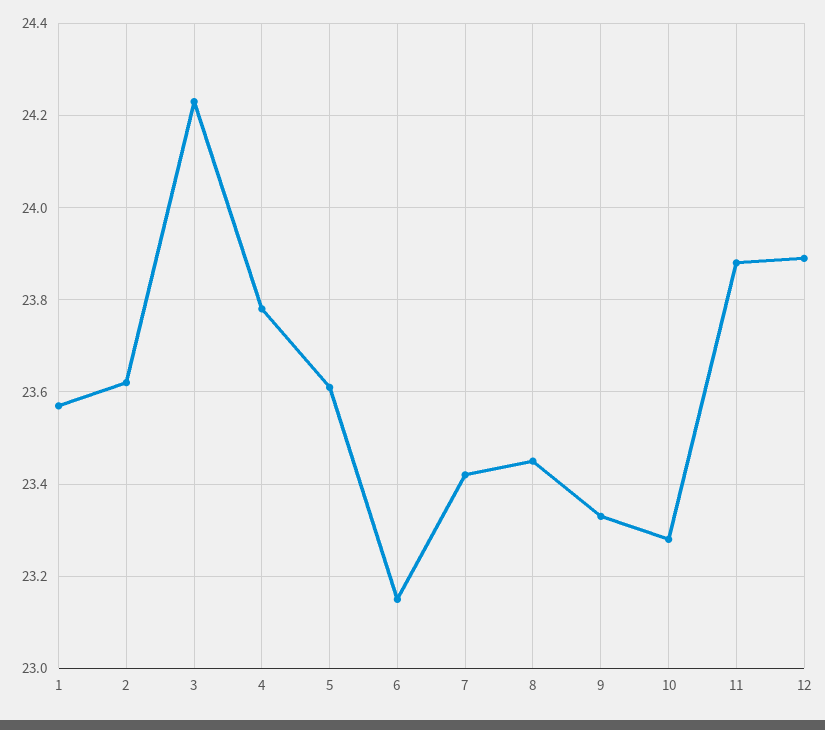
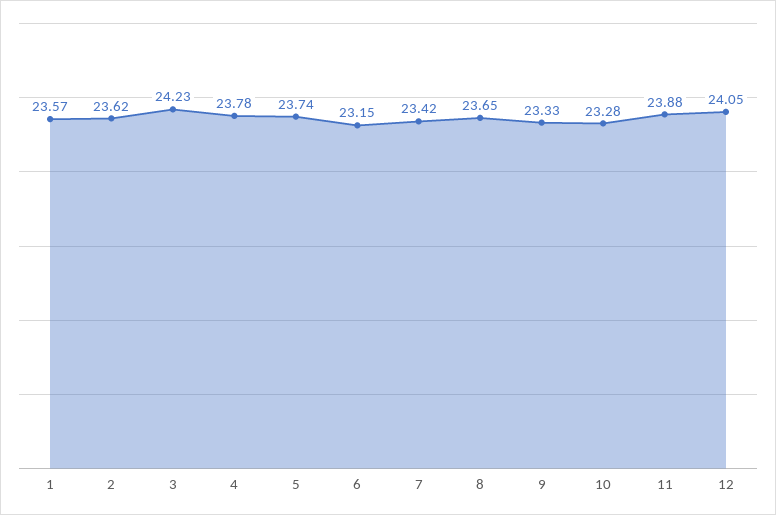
5: 23.6 -> 23.74
8: 23.45 -> 23.65
12: 23.9 -> 24.05

